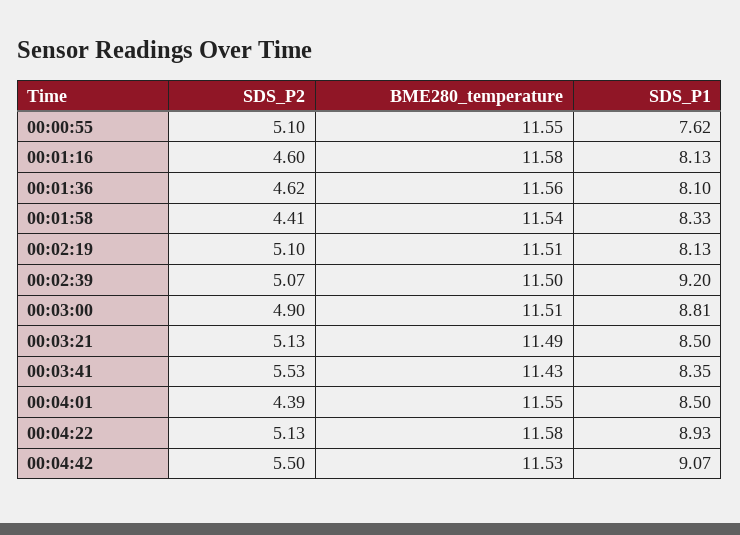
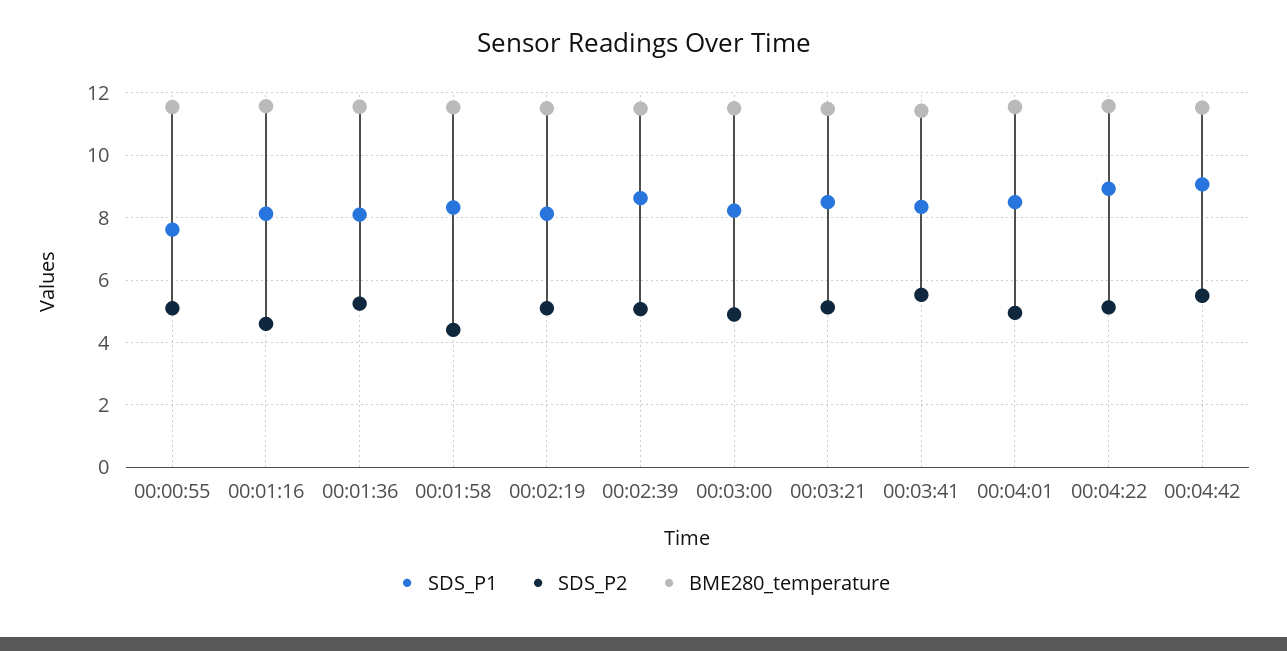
SDS_P2, 00:01:36: 4.62 -> 5.2
SDS_P1, 00:02:39: 9.2 -> 8.6
SDS_P1, 00:03:00: 8.81 -> 8.2
SDS_P2, 00:04:01: 4.39 -> 5

